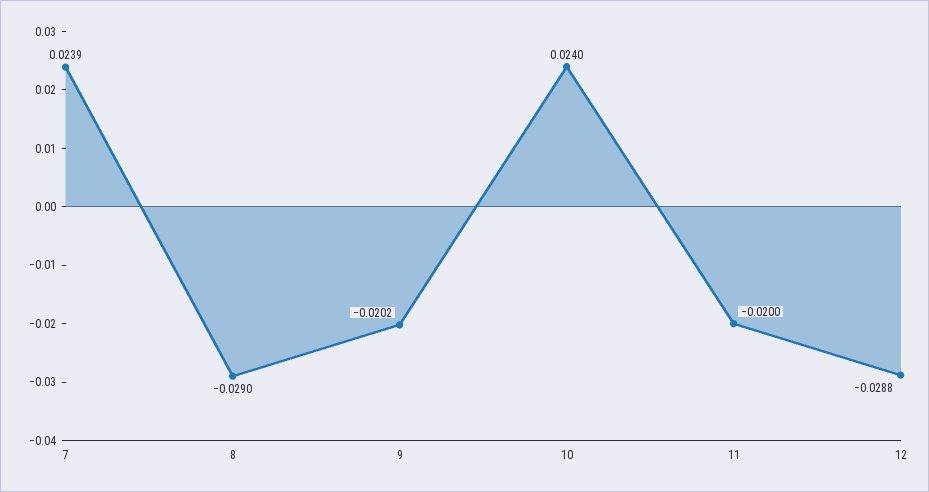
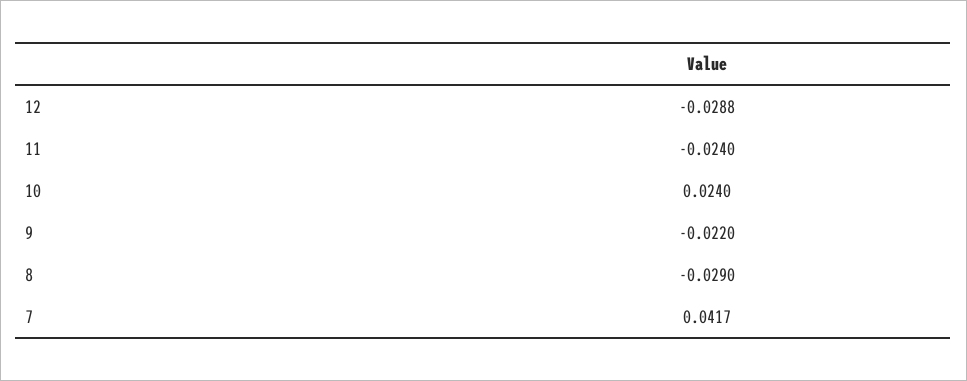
7: 0.0239 -> 0.0417
9: -0.0202 -> -0.022
11: -0.02 -> -0.024

